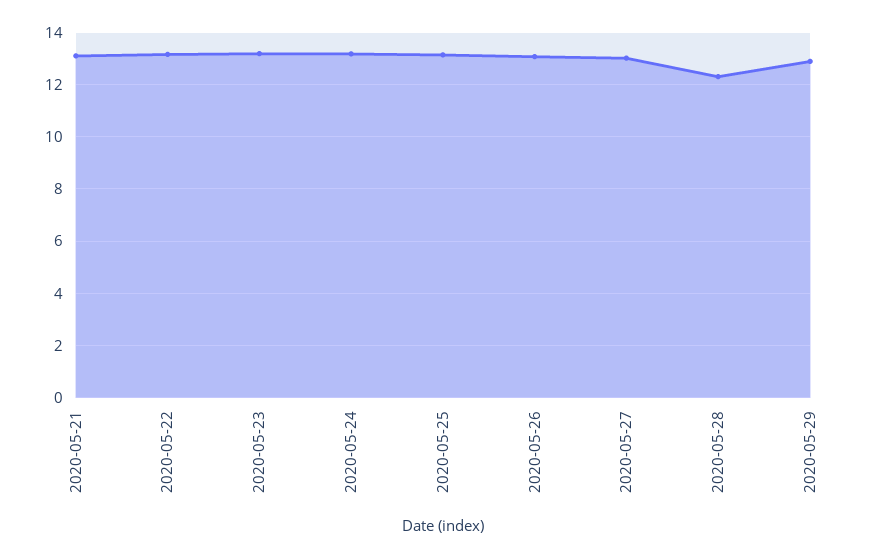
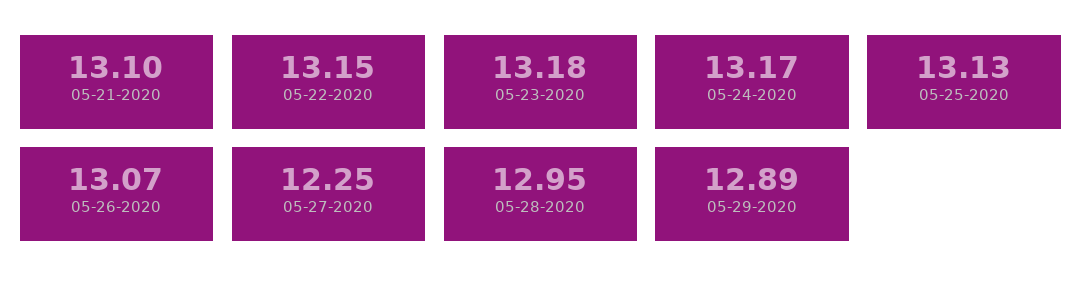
2020-05-27: 13 -> 12.25
2020-05-28: 12.25 -> 12.95

